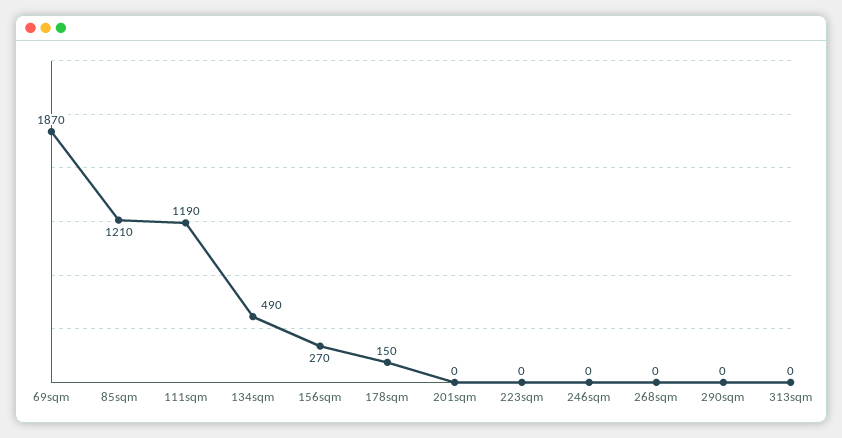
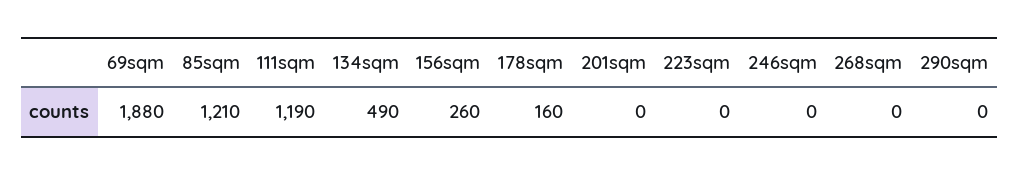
69sqm: 1870 -> 1880
156sqm: 270 -> 260
178sqm: 150 -> 160
313sqm: 0 -> none

